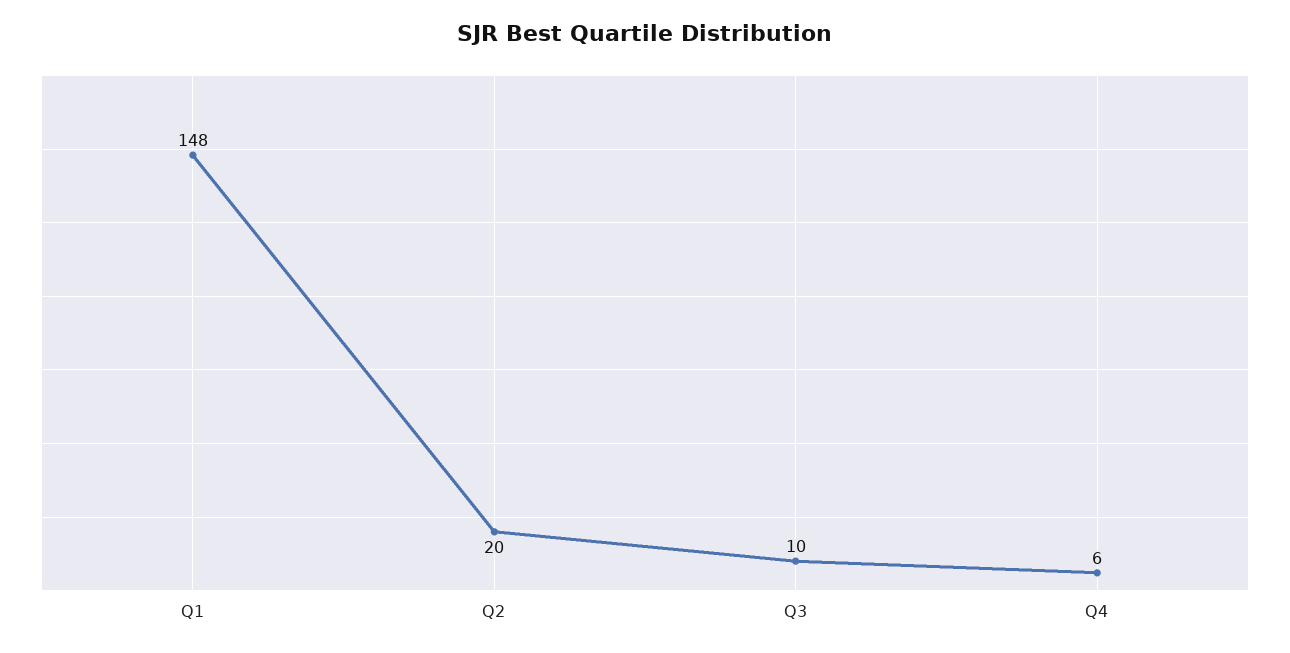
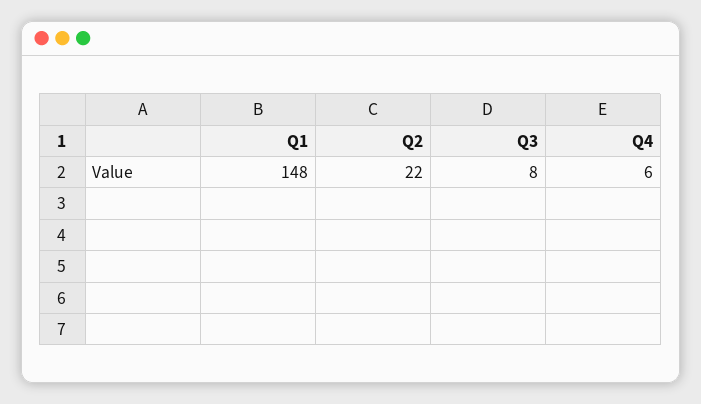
Q2: 20 -> 22
Q3: 10 -> 8

